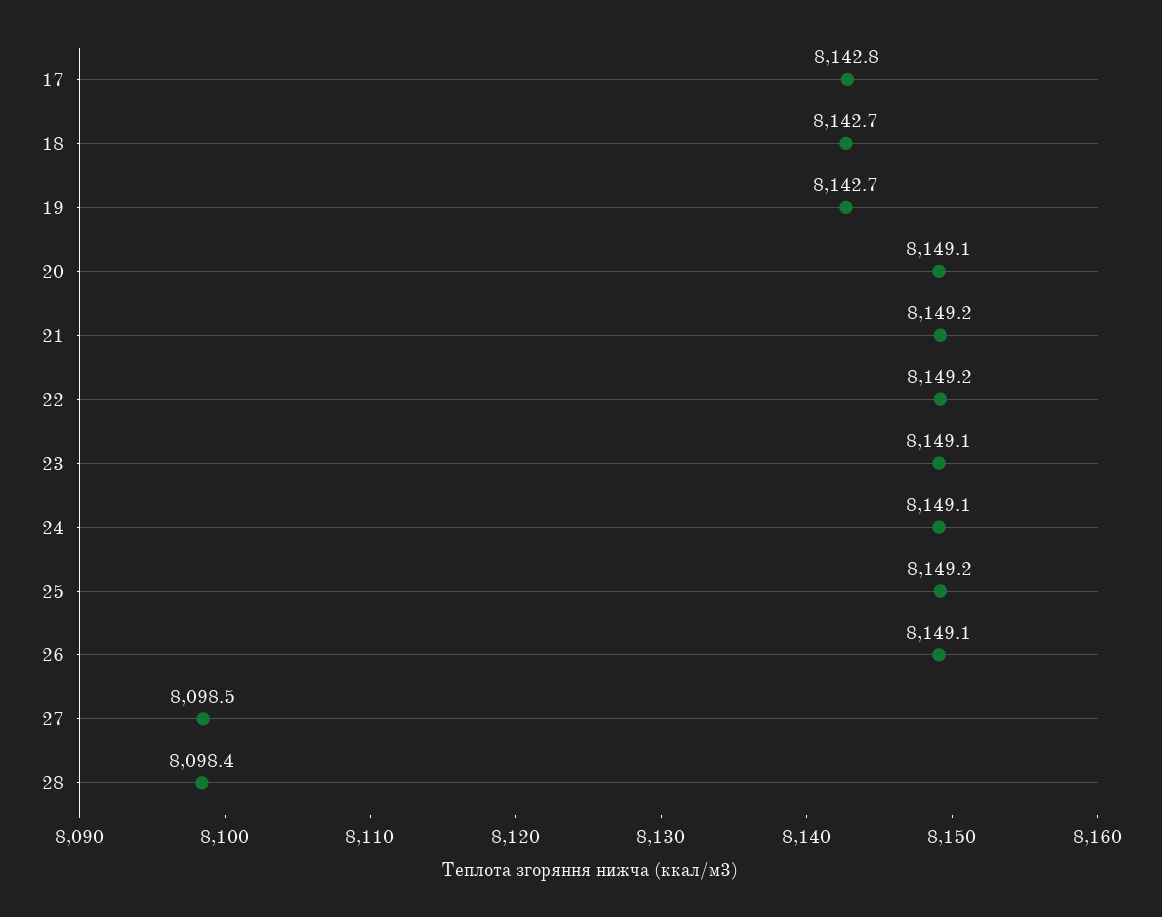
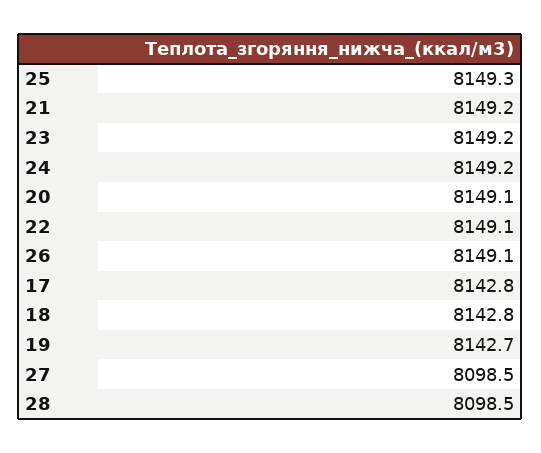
18: 8142.7 -> 8142.8
22: 8149.2 -> 8149.1
23: 8149.1 -> 8149.2
24: 8149.1 -> 8149.2
25: 8149.2 -> 8149.3
28: 8098.4 -> 8098.5

